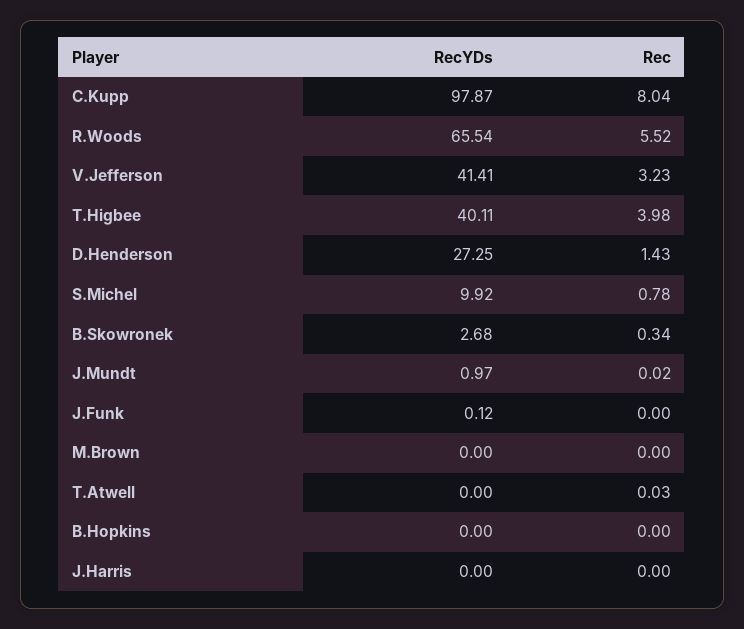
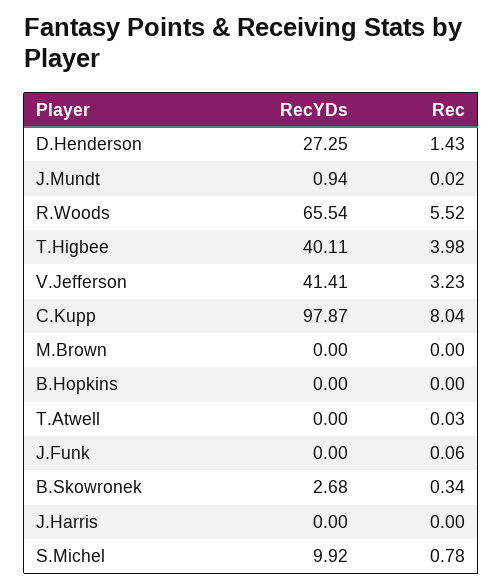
RecYDs, J.Mundt: 0.97 -> 0.94
RecYDs, J.Funk: 0.12 -> 0
Rec, J.Funk: 0 -> 0.06

